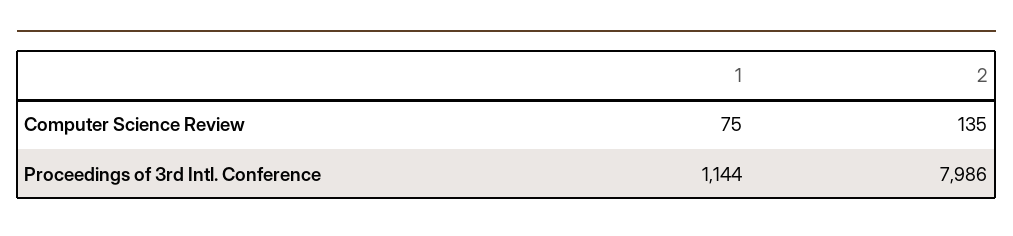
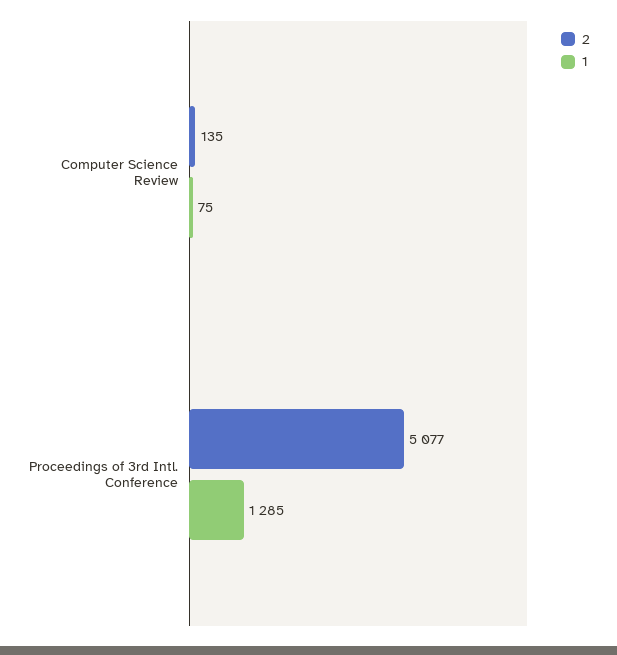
1, Proceedings of 3rd Intl. Conference: 1144 -> 1285
2, Proceedings of 3rd Intl. Conference: 7986 -> 5077

